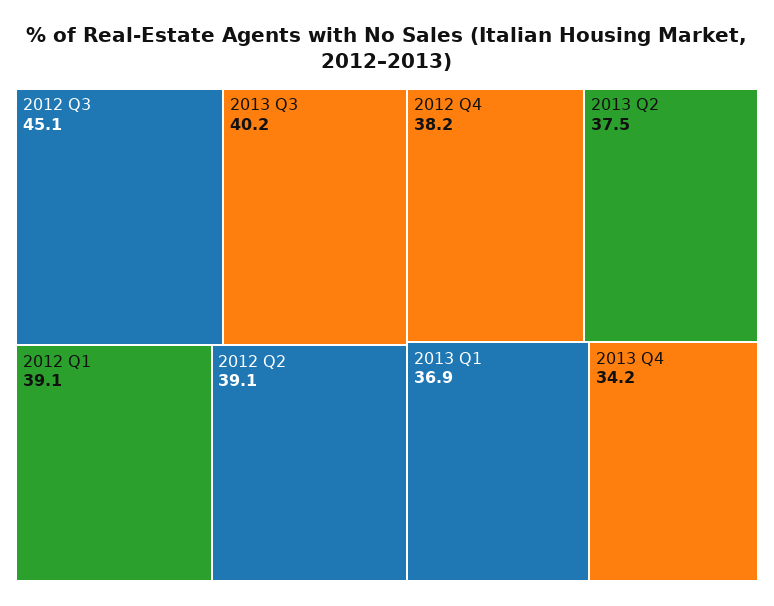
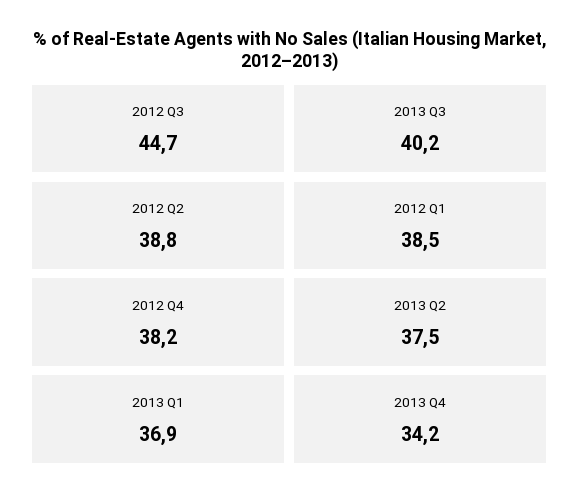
2012 Q3: 45.1 -> 44.7
2012 Q1: 39.1 -> 38.5
2012 Q2: 39.1 -> 38.8

